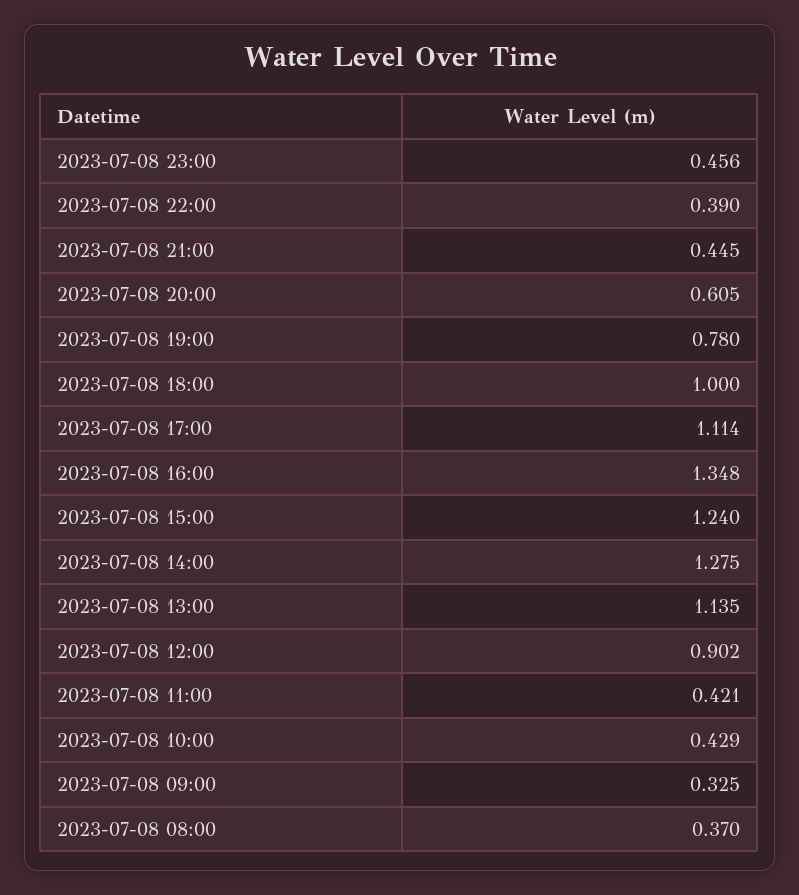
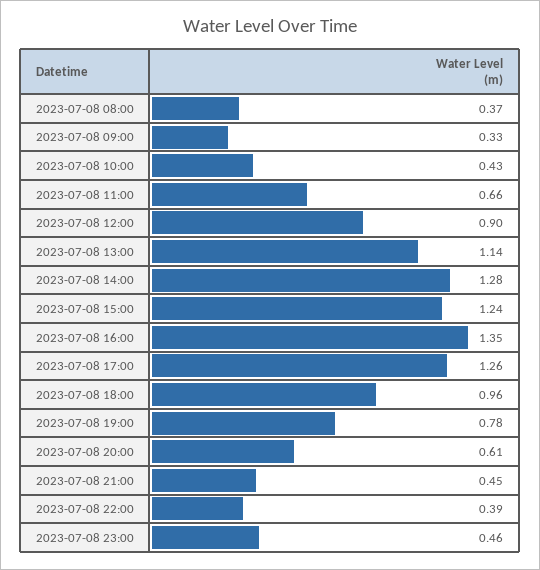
2023-07-08 18:00: 1 -> 0.96
2023-07-08 17:00: 1.114 -> 1.26
2023-07-08 11:00: 0.421 -> 0.66

